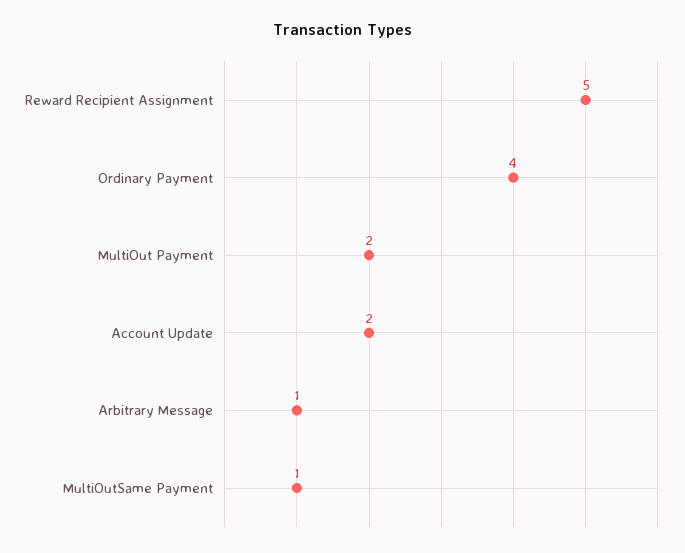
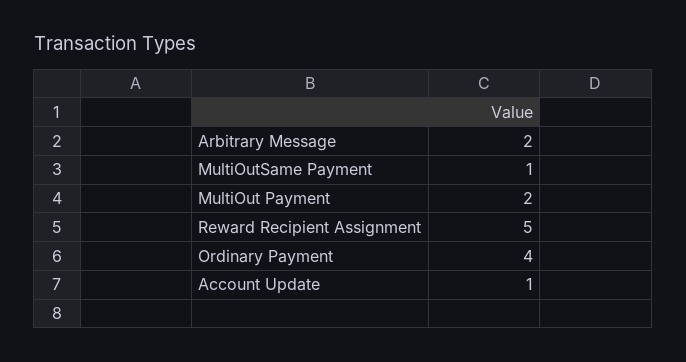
Account Update: 2 -> 1
Arbitrary Message: 1 -> 2

